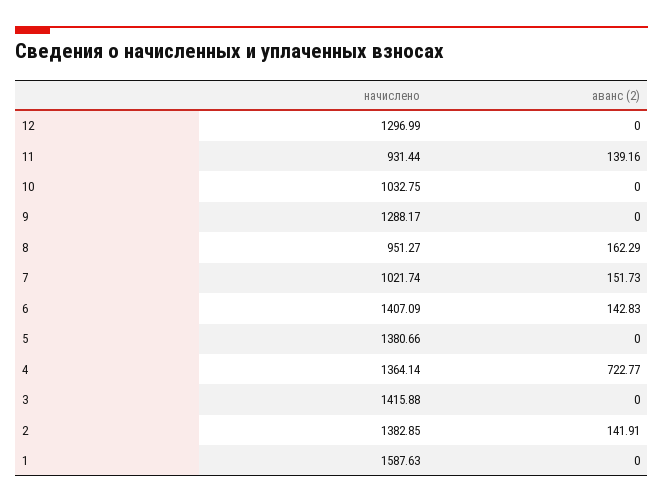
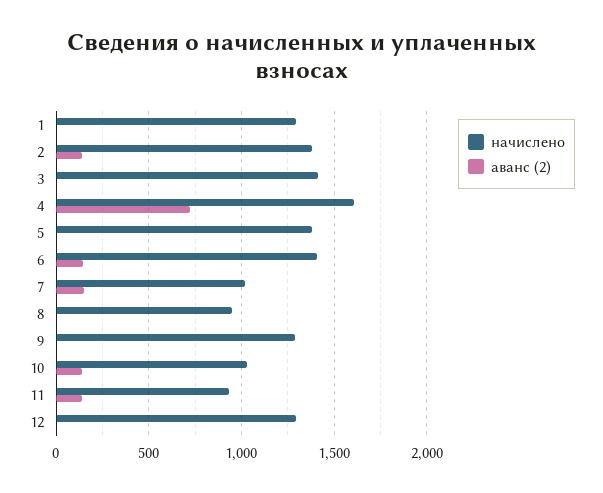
аванс (2), 10: 0 -> 150
аванс (2), 8: 162.29 -> 0
начислено, 4: 1364.14 -> 1600
начислено, 1: 1587.63 -> 1300

